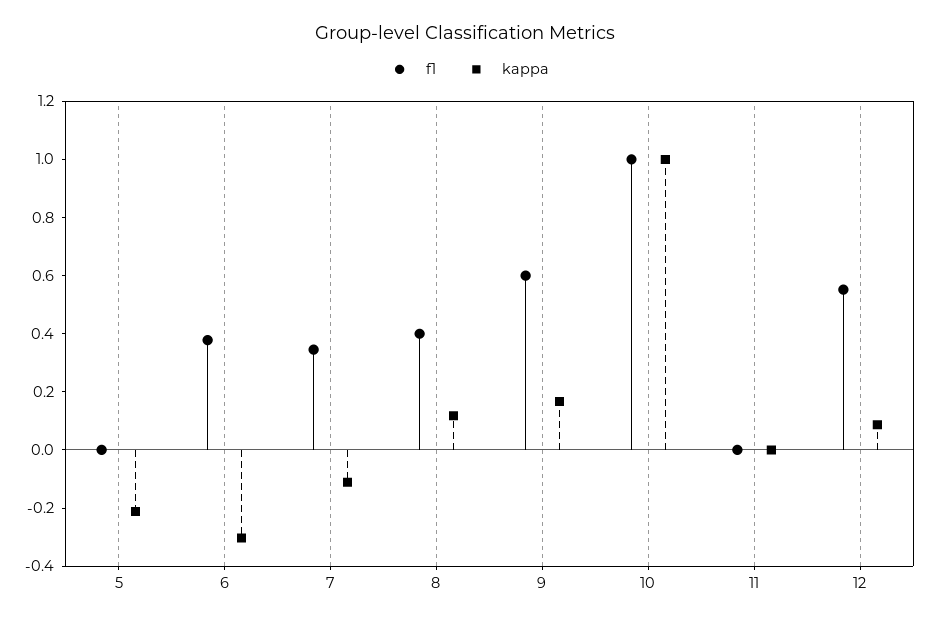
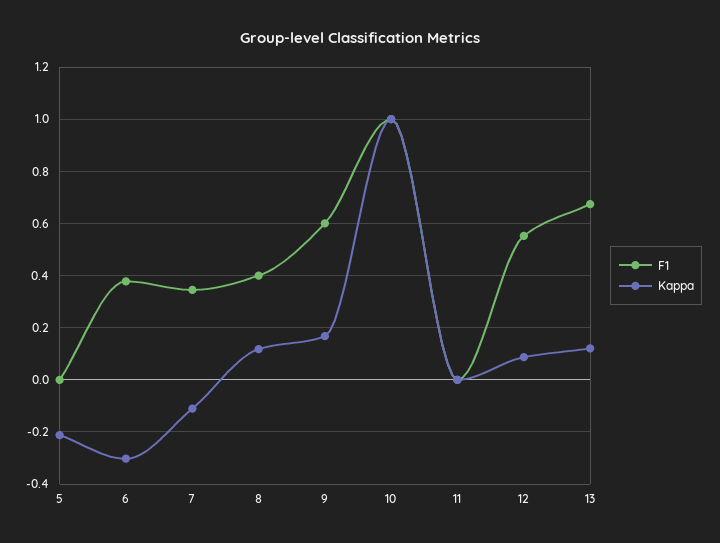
f1, 13: none -> 0.675
kappa, 13: none -> 0.125

